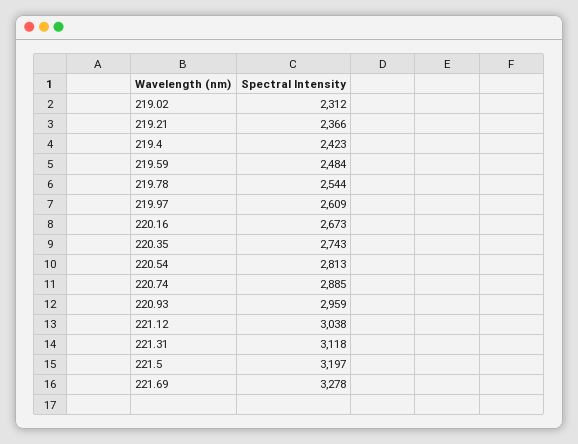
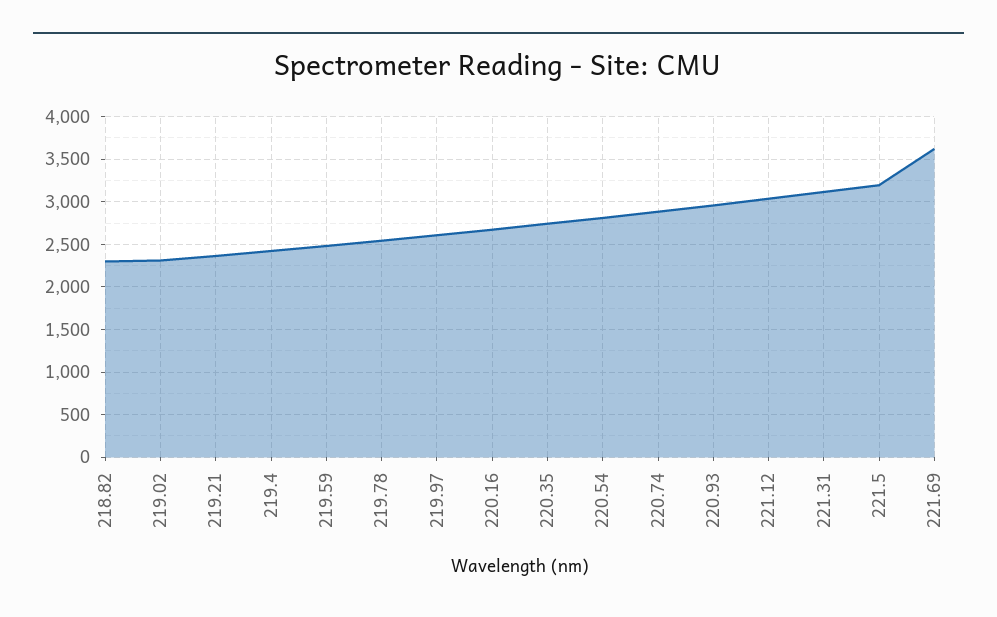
221.69: 3278 -> 3600
218.82: none -> 2300

